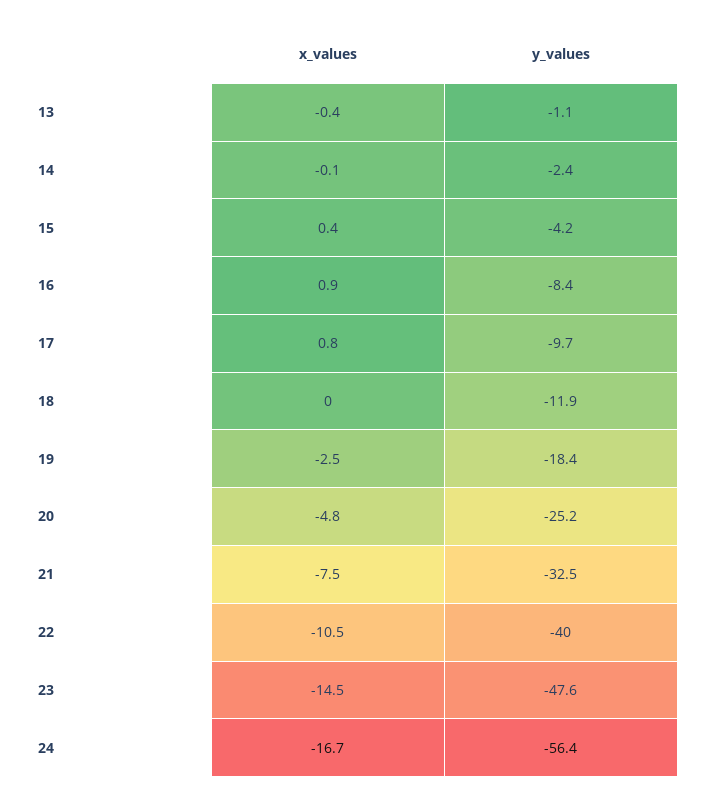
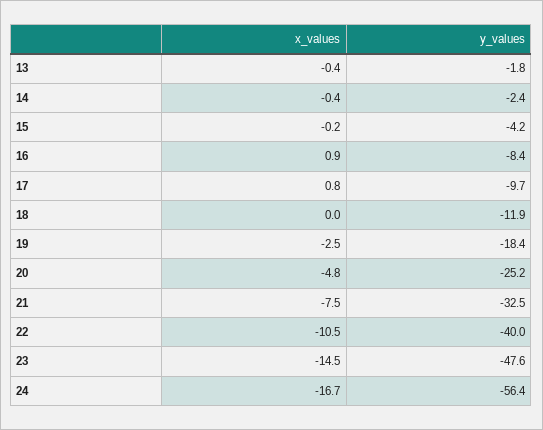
y_values, 13: -1.1 -> -1.8
x_values, 14: -0.1 -> -0.4
x_values, 15: 0.4 -> -0.2

